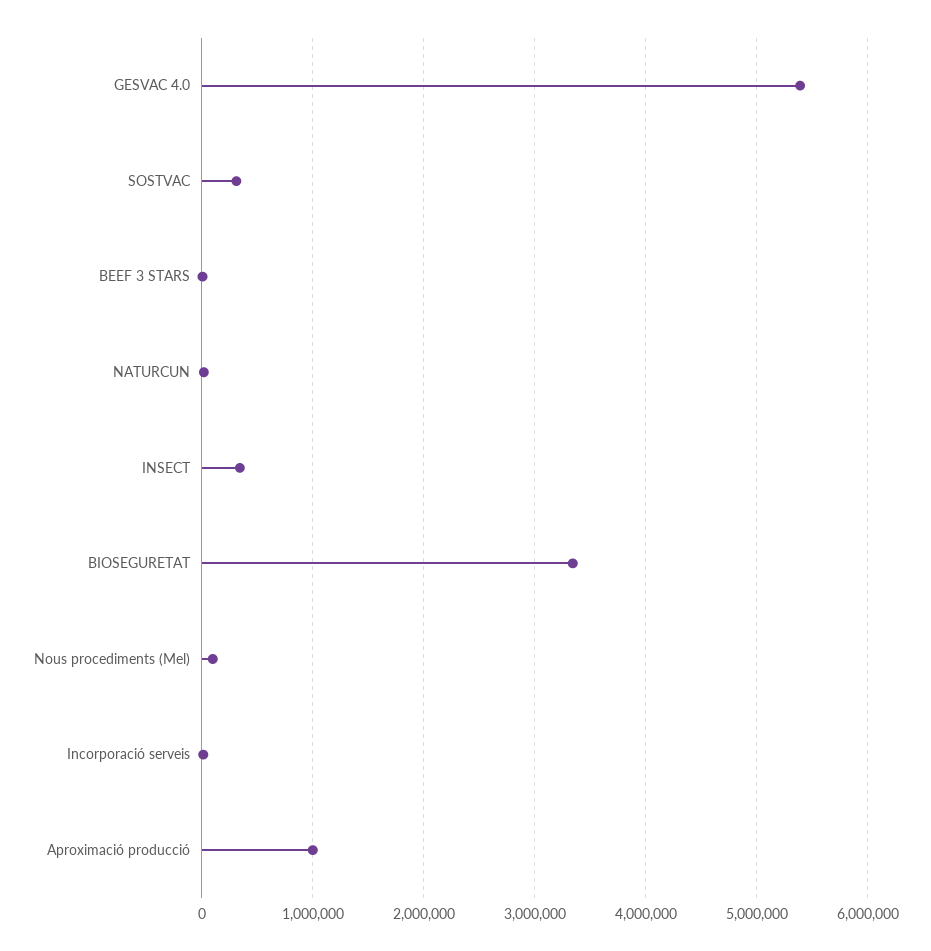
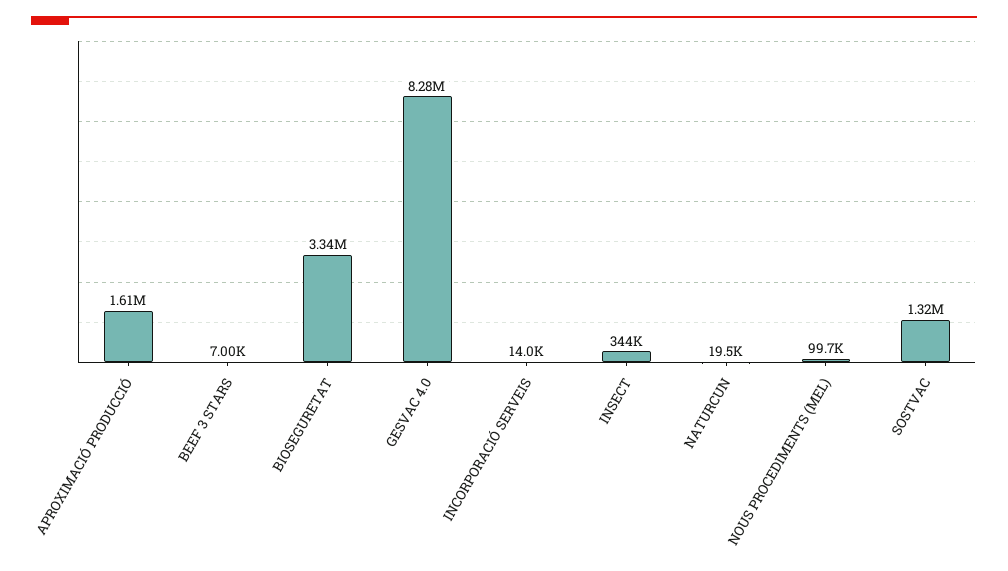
GESVAC 4.0: 5400000 -> 8280000
SOSTVAC: 300000 -> 1320000
Aproximació producció: 1000000 -> 1610000

